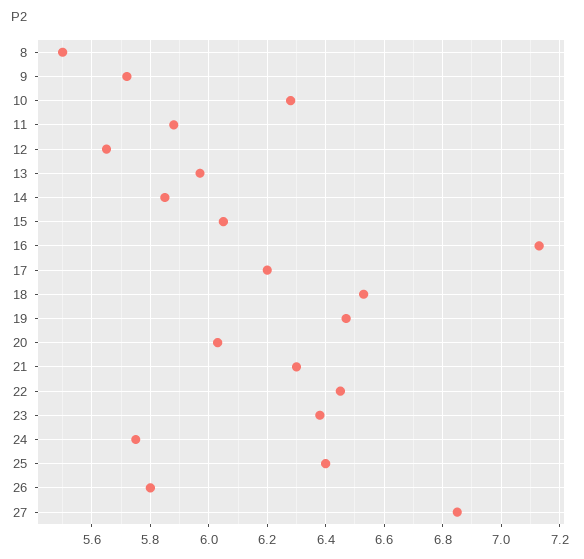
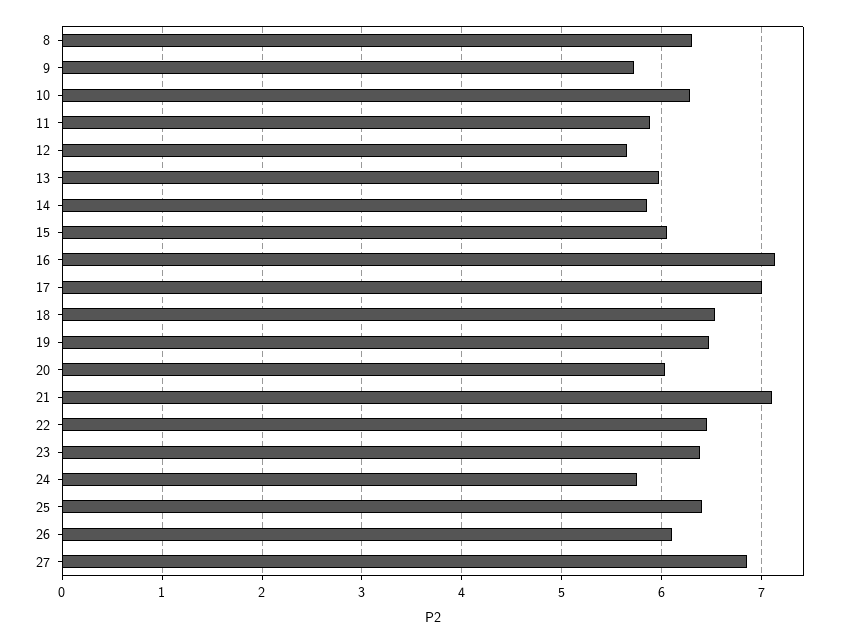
8: 5.5 -> 6.3
17: 6.2 -> 7
21: 6.3 -> 7.1
26: 5.8 -> 6.1

